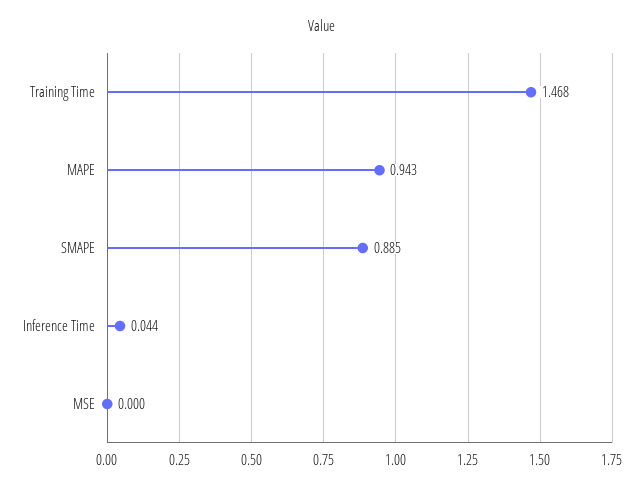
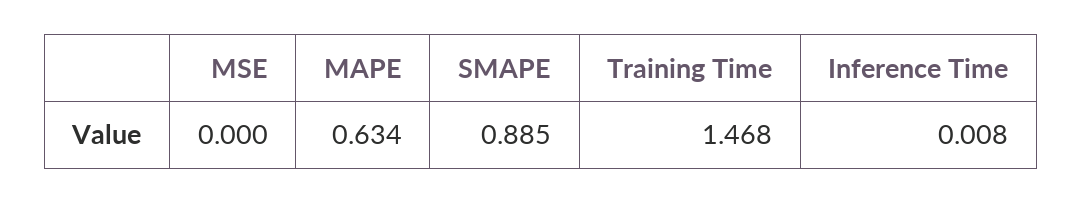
MAPE: 0.943 -> 0.634
Inference Time: 0.044 -> 0.008

